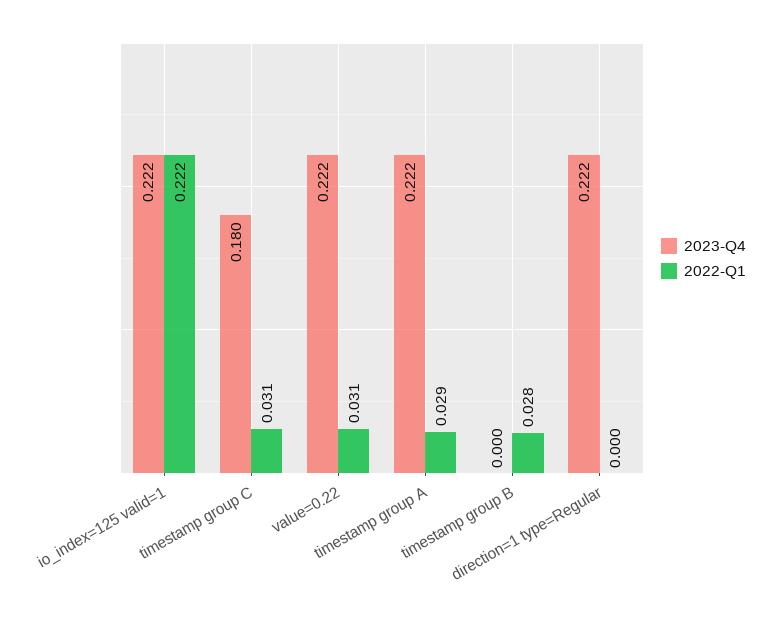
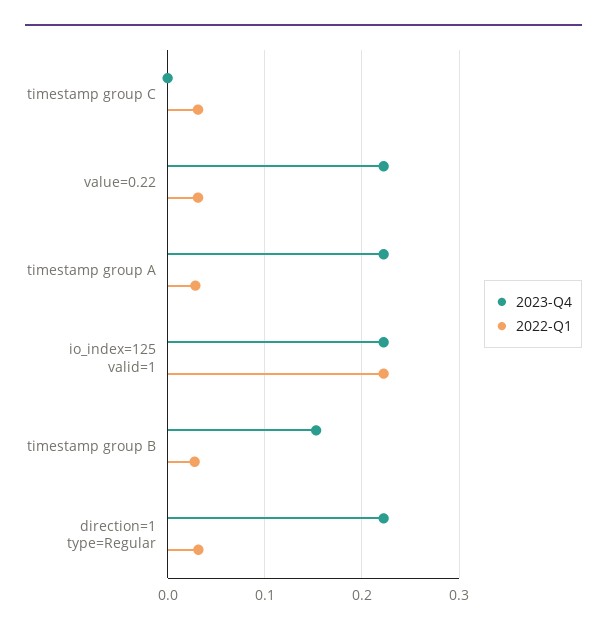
2023-Q4, timestamp group C: 0.18 -> 0
2023-Q4, timestamp group B: 0 -> 0.15
2022-Q1, direction=1 type=Regular: 0 -> 0.03

